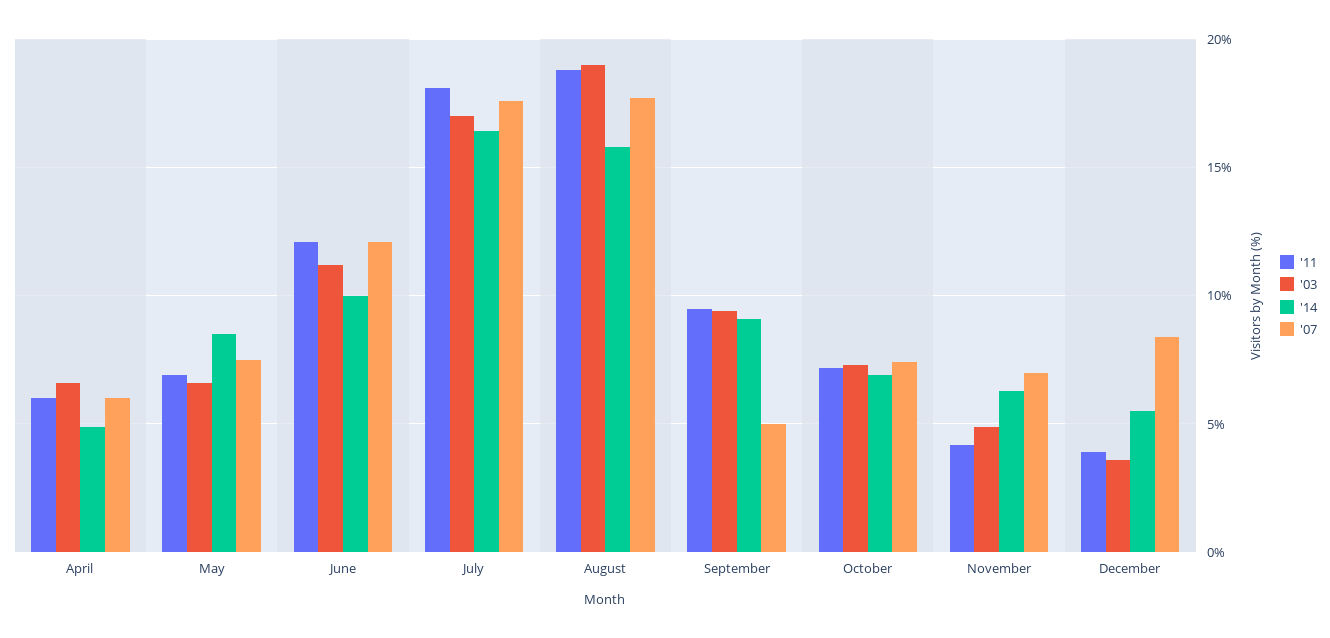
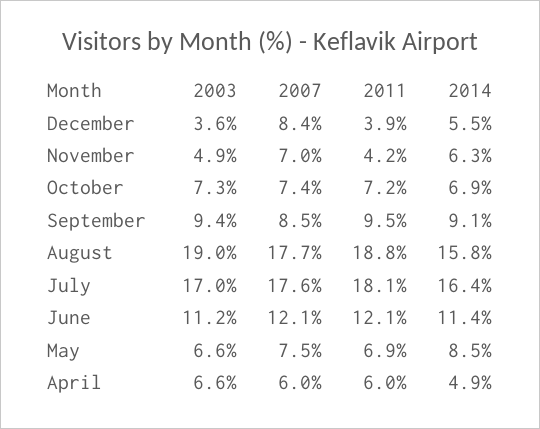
'14, June: 10 -> 11.4
'07, September: 5 -> 8.5

